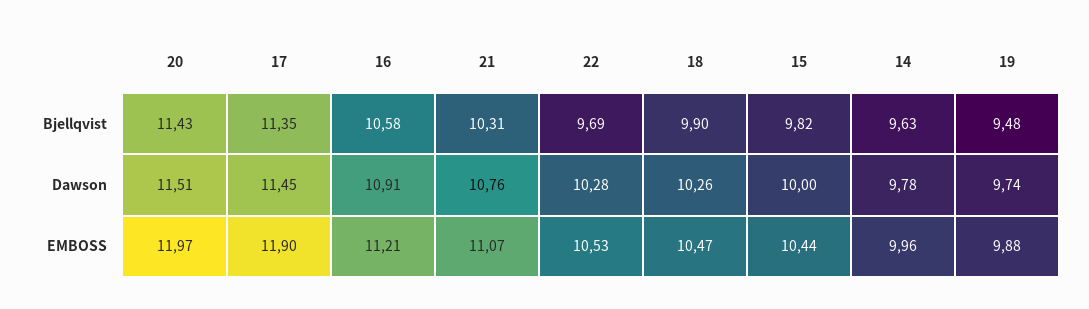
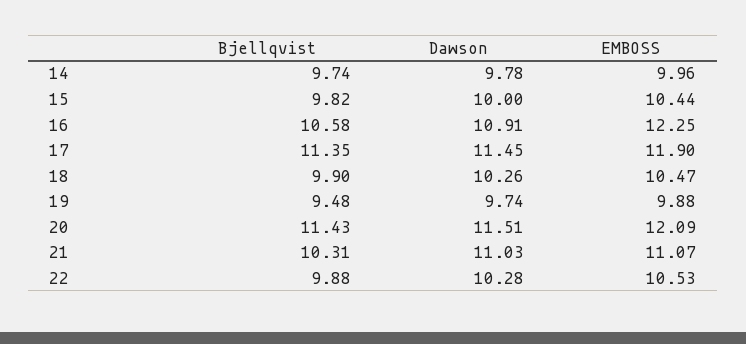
22, Bjellqvist: 9.69 -> 9.88
14, Bjellqvist: 9.63 -> 9.74
21, Dawson: 10.76 -> 11.03
20, EMBOSS: 11.97 -> 12.09
16, EMBOSS: 11.21 -> 12.25

